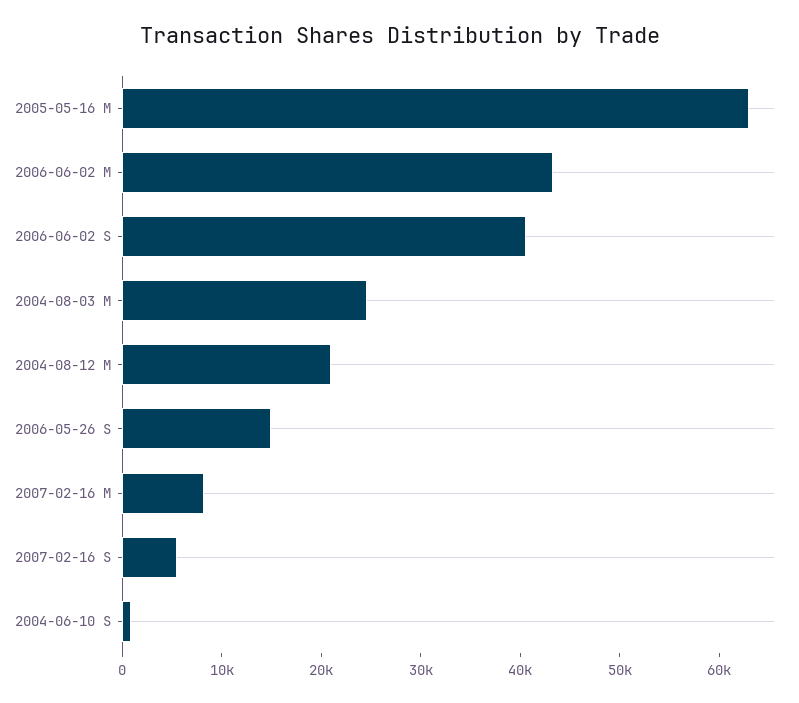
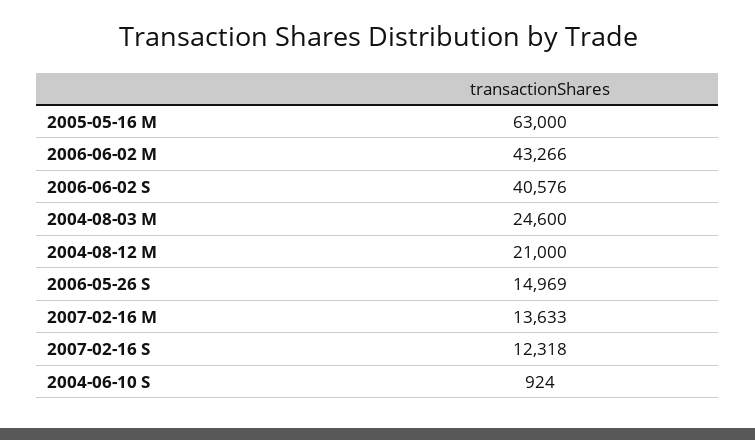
2007-02-16 M: 8000 -> 13633
2007-02-16 S: 6000 -> 12318

